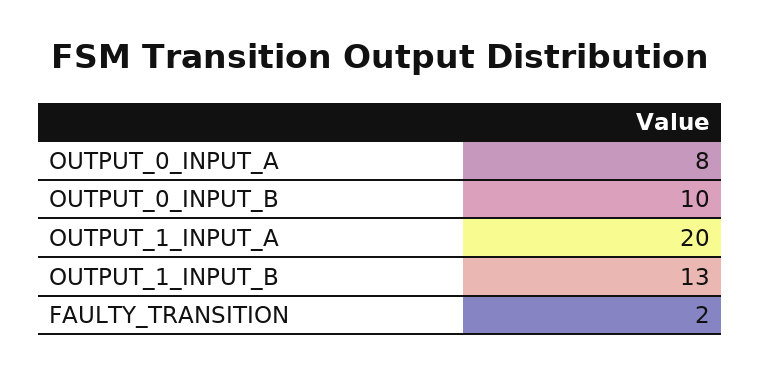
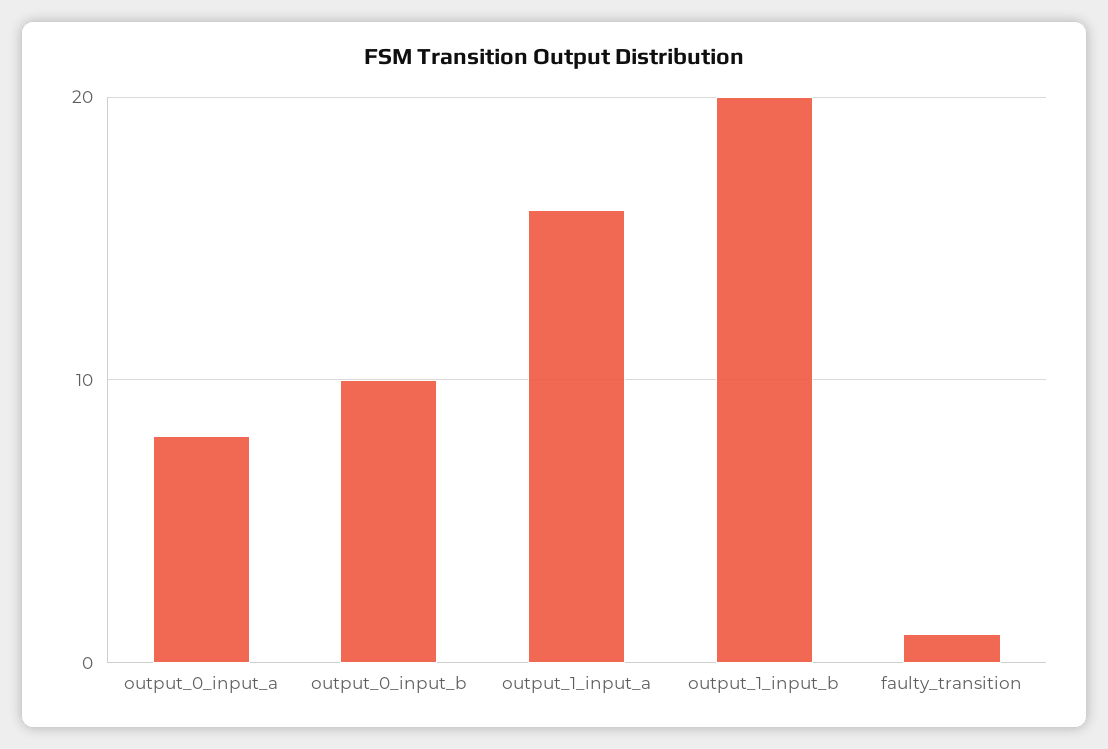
OUTPUT_1_INPUT_A: 20 -> 16
OUTPUT_1_INPUT_B: 13 -> 20
FAULTY_TRANSITION: 2 -> 1

